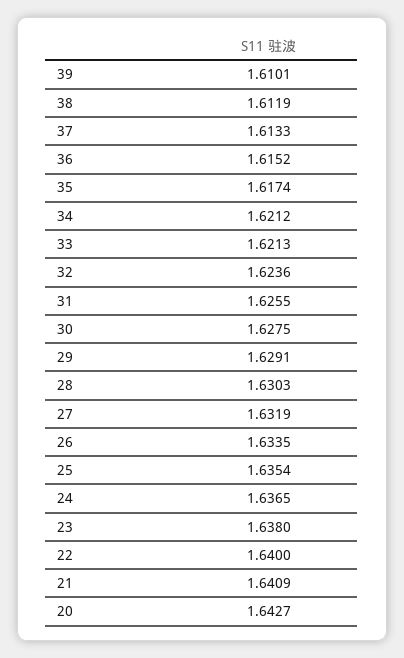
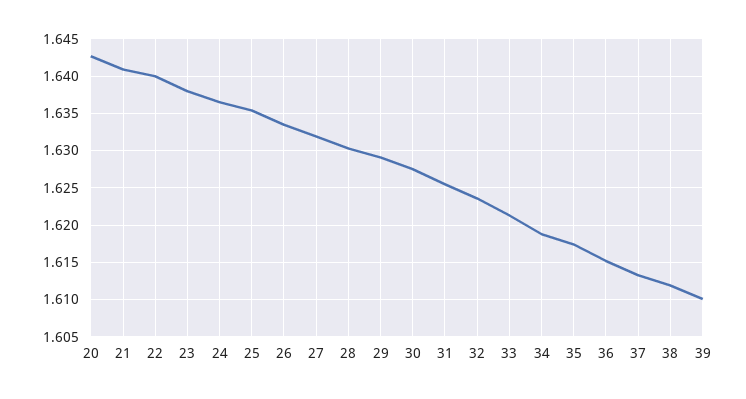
34: 1.6212 -> 1.619

